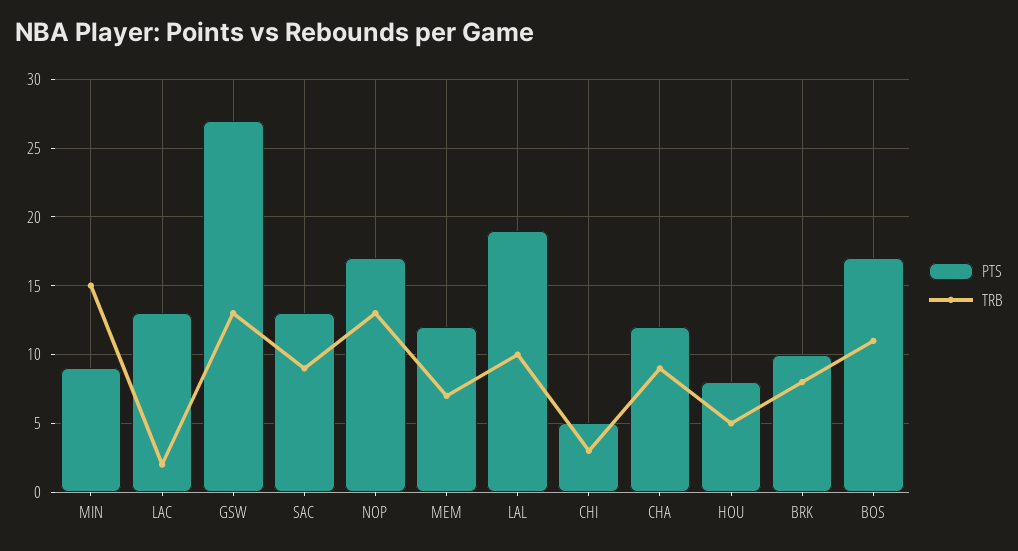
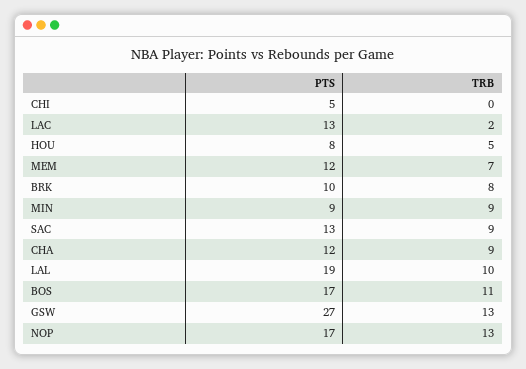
TRB, MIN: 15 -> 9
TRB, CHI: 3 -> 0

